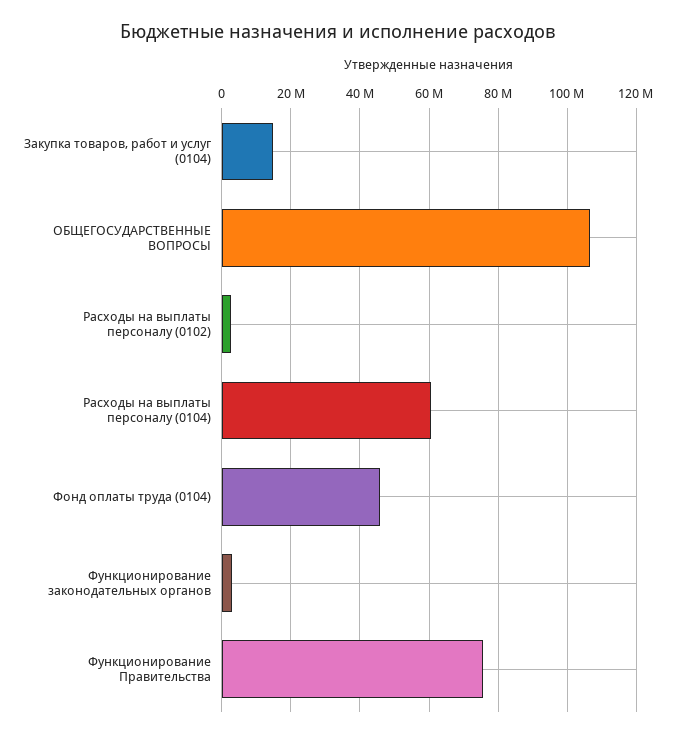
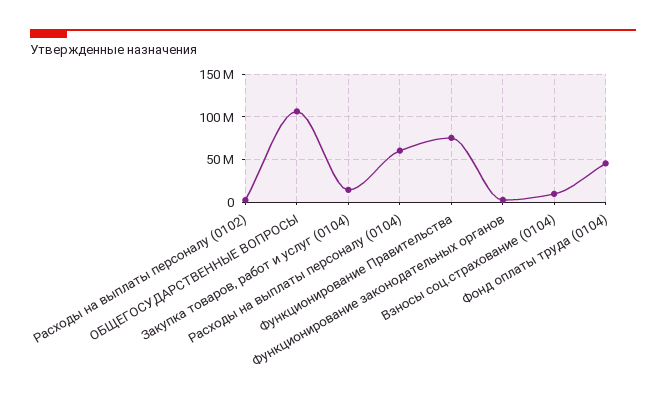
Взносы соц.страхование (0104): none -> 10000000

